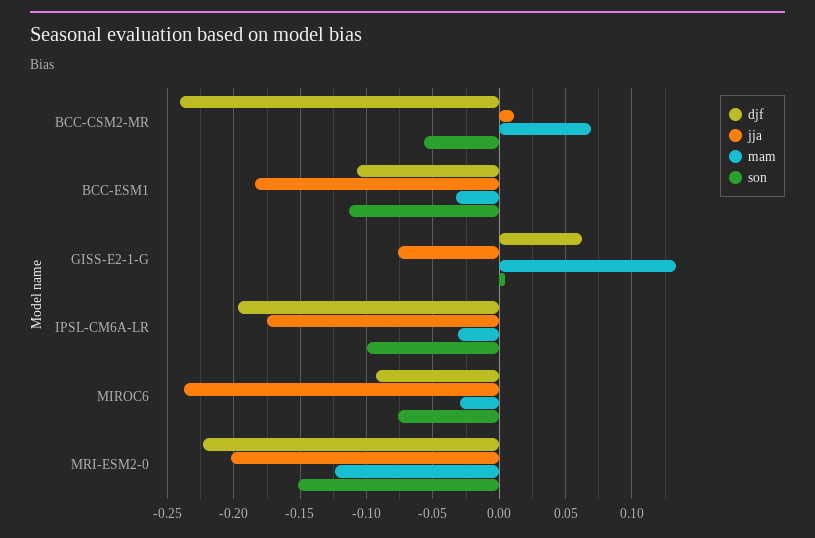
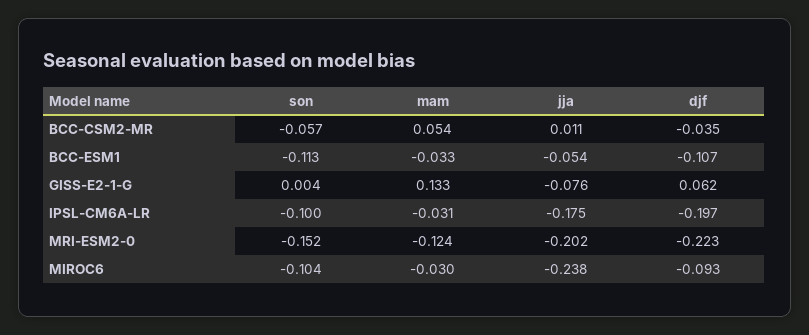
djf, BCC-CSM2-MR: -0.24 -> -0.035
mam, BCC-CSM2-MR: 0.07 -> 0.054
jja, BCC-ESM1: -0.185 -> -0.054
son, MIROC6: -0.075 -> -0.104

